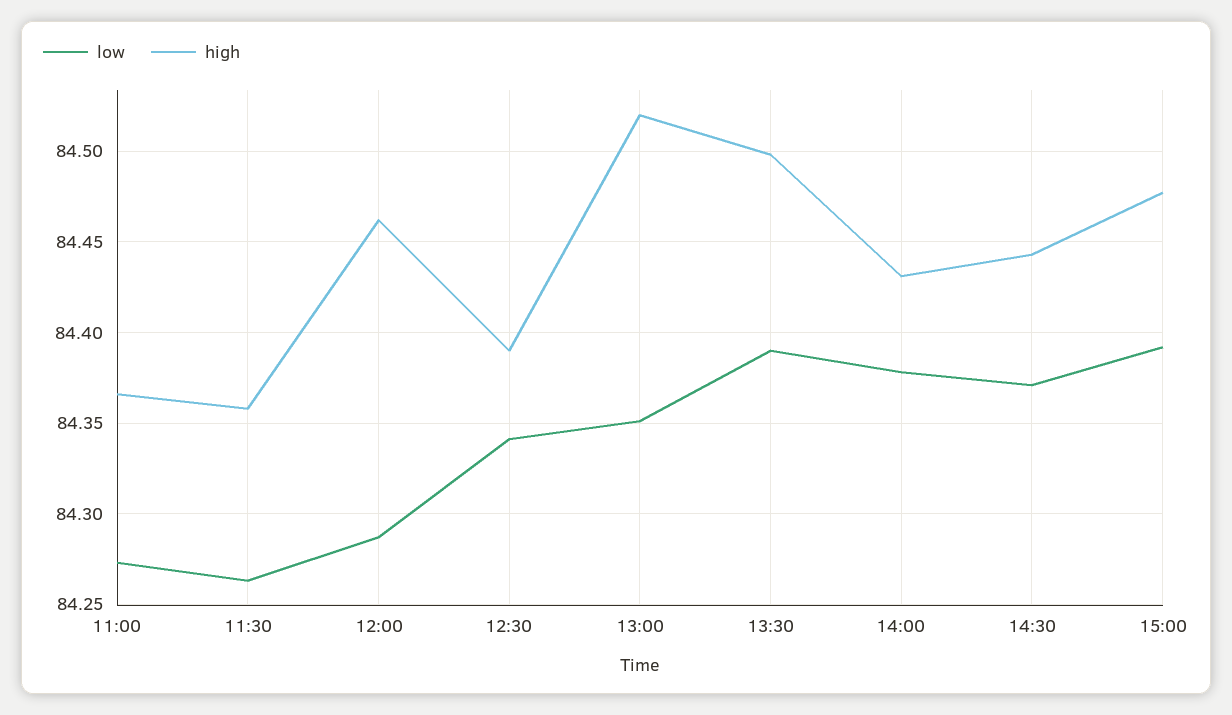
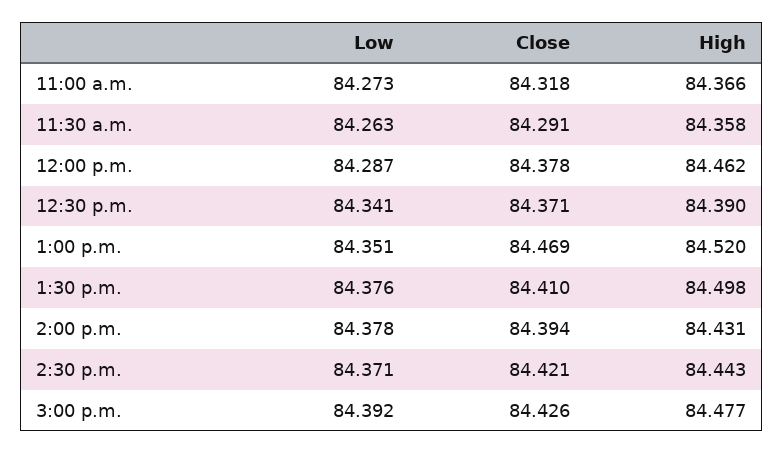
low, 13:30: 84.39 -> 84.376
Close, 11:00: none -> 84.318
Close, 11:30: none -> 84.291
Close, 12:00: none -> 84.378
Close, 12:30: none -> 84.371
Close, 13:00: none -> 84.469
Close, 13:30: none -> 84.41
Close, 14:00: none -> 84.394
Close, 14:30: none -> 84.421
Close, 15:00: none -> 84.426

